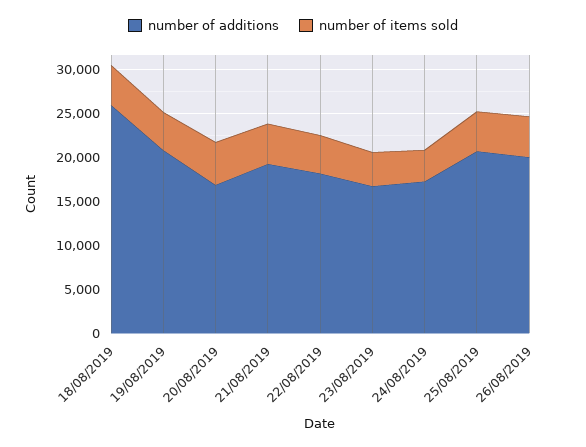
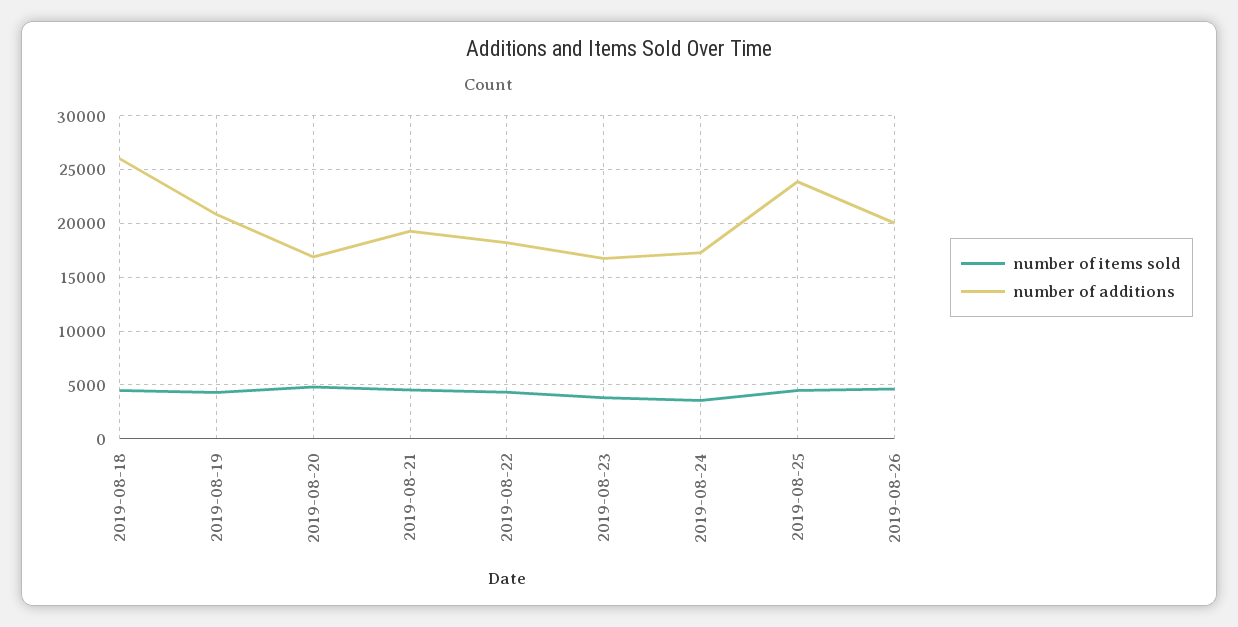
number of additions, 25/08/2019: 21000 -> 24000

